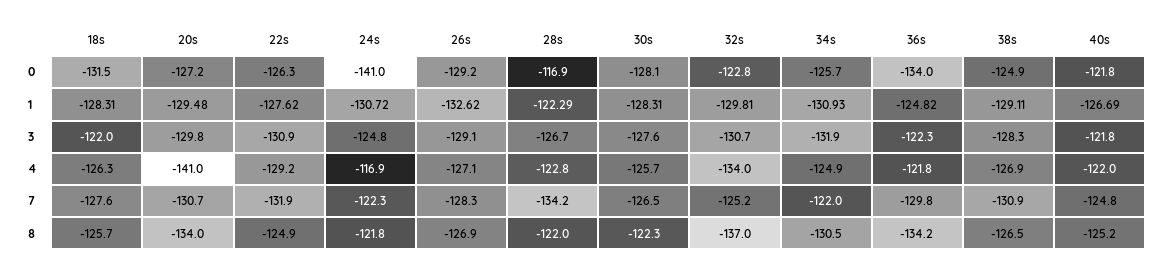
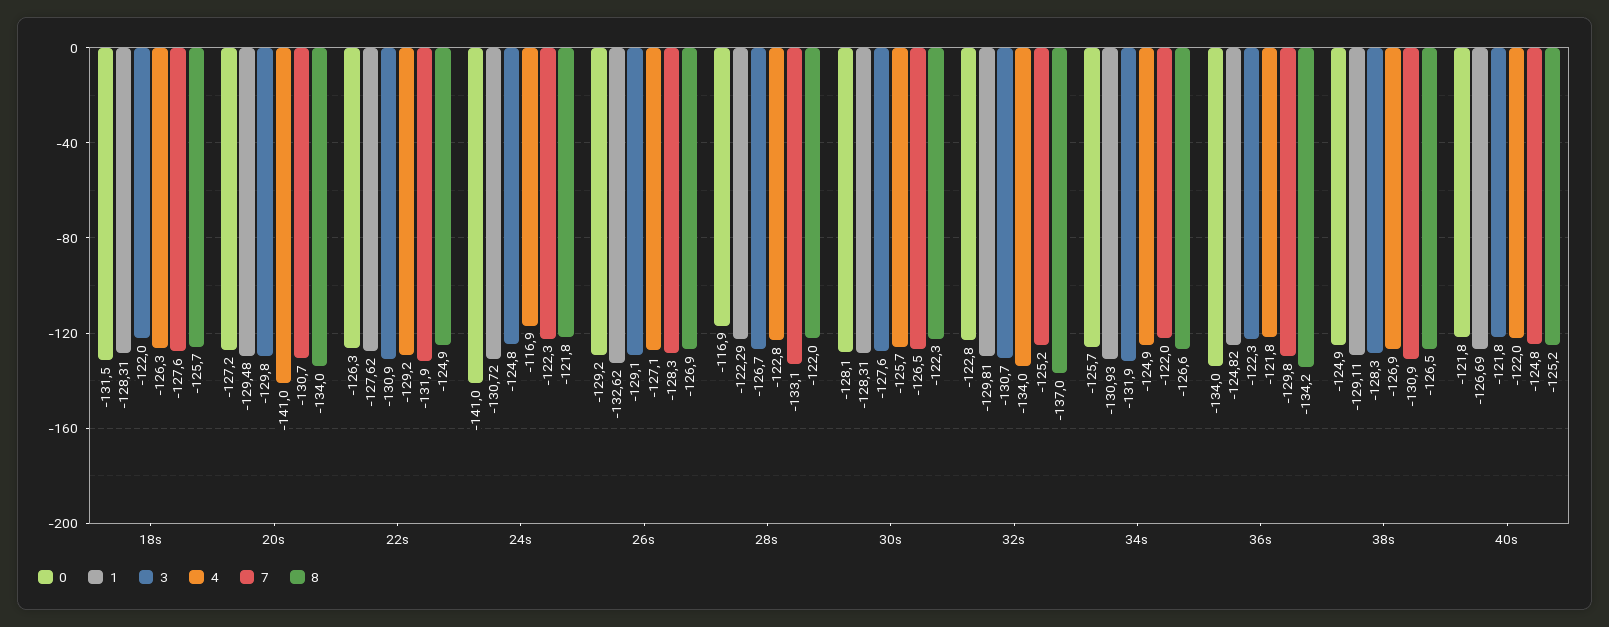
7, 28s: -134.2 -> -133.1
8, 34s: -130.5 -> -126.6

